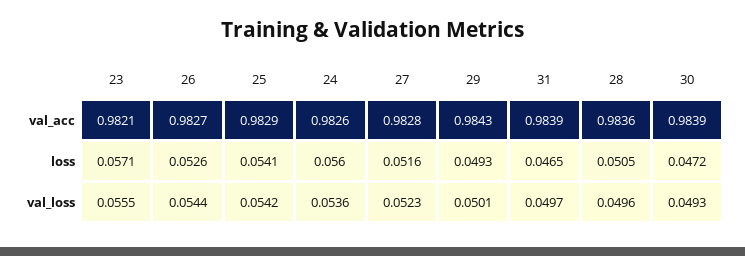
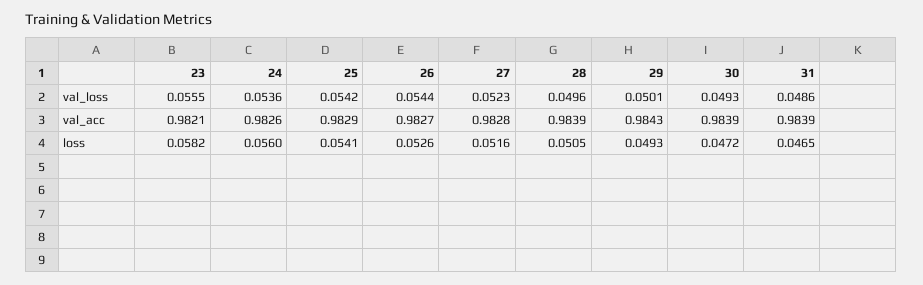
28, val_acc: 0.9836 -> 0.9839
23, loss: 0.0571 -> 0.0582
31, val_loss: 0.0497 -> 0.0486

